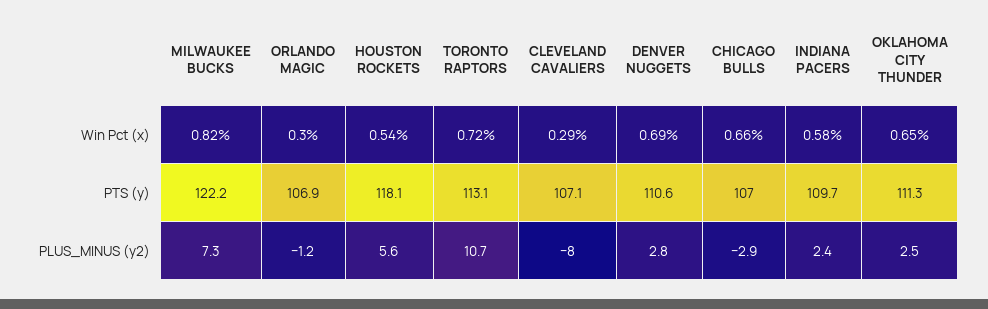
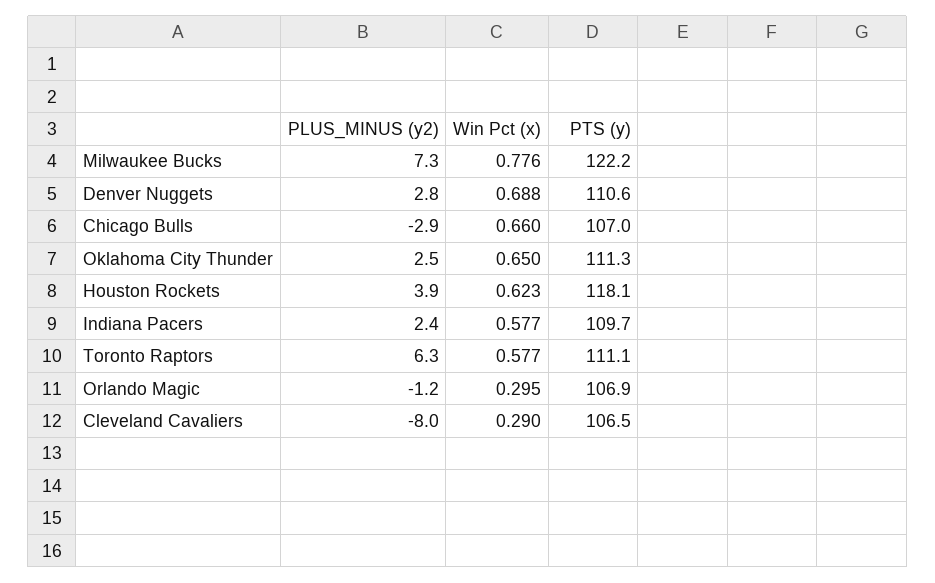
MILWAUKEE BUCKS, Win Pct (x): 0.82 -> 0.776
HOUSTON ROCKETS, Win Pct (x): 0.54 -> 0.623
TORONTO RAPTORS, Win Pct (x): 0.72 -> 0.577
TORONTO RAPTORS, PTS (y): 113.1 -> 111.1
CLEVELAND CAVALIERS, PTS (y): 107.1 -> 106.5
HOUSTON ROCKETS, PLUS_MINUS (y2): 5.6 -> 3.9
TORONTO RAPTORS, PLUS_MINUS (y2): 10.7 -> 6.3

